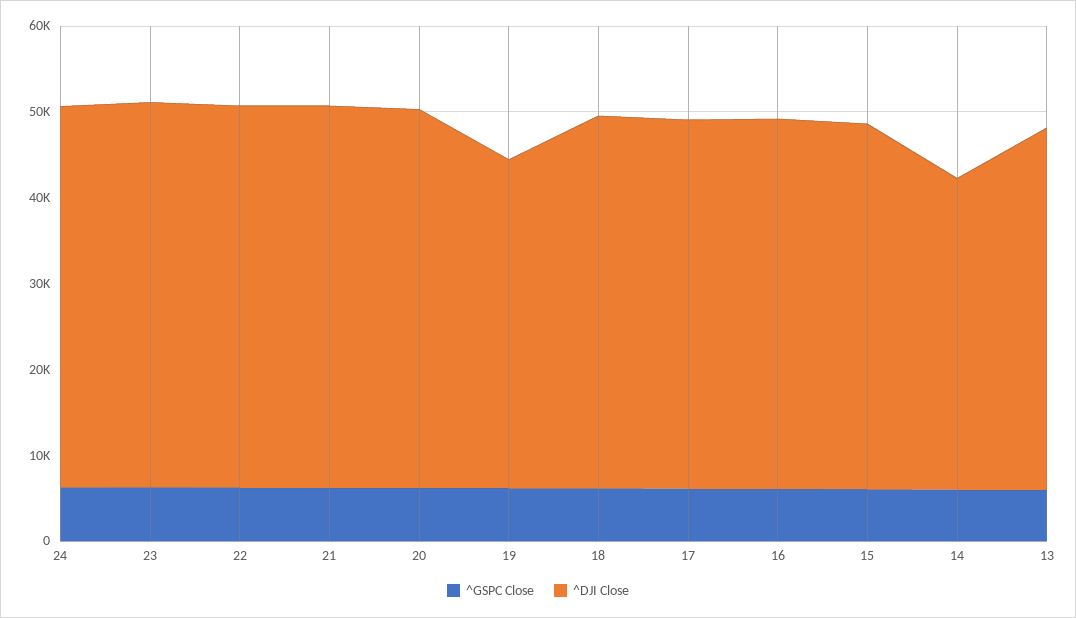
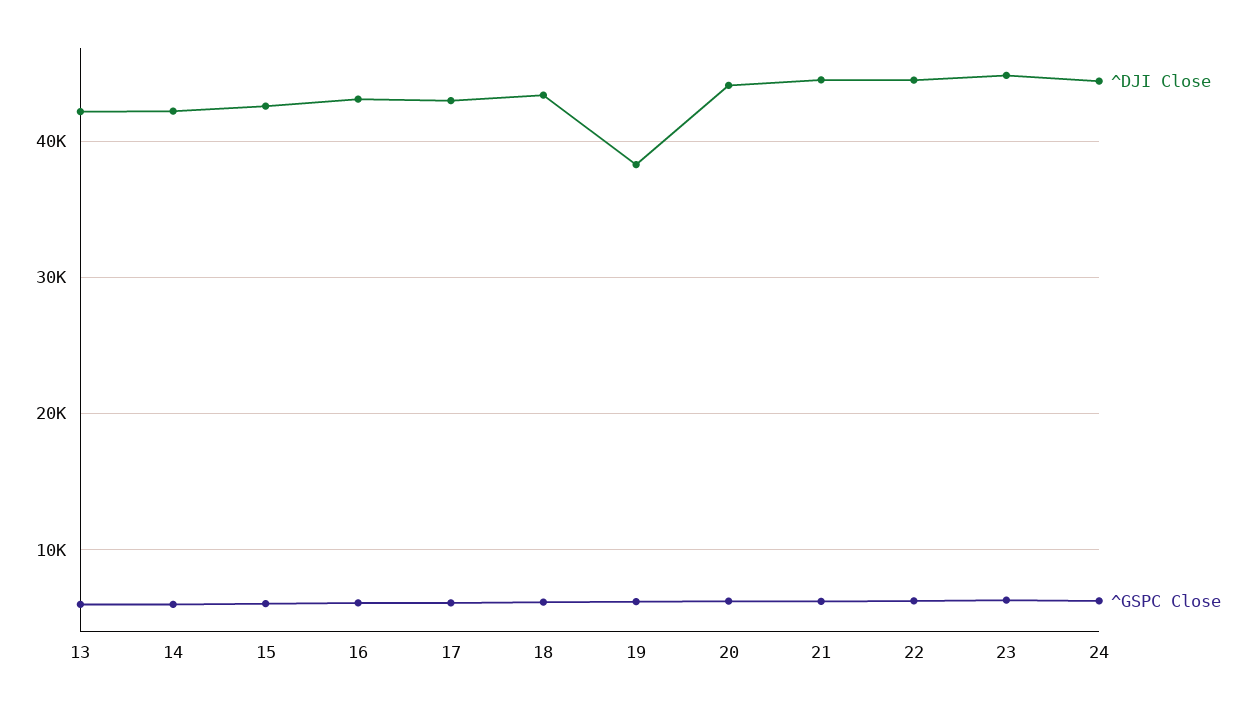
^DJI Close, 14: 36000 -> 42000

